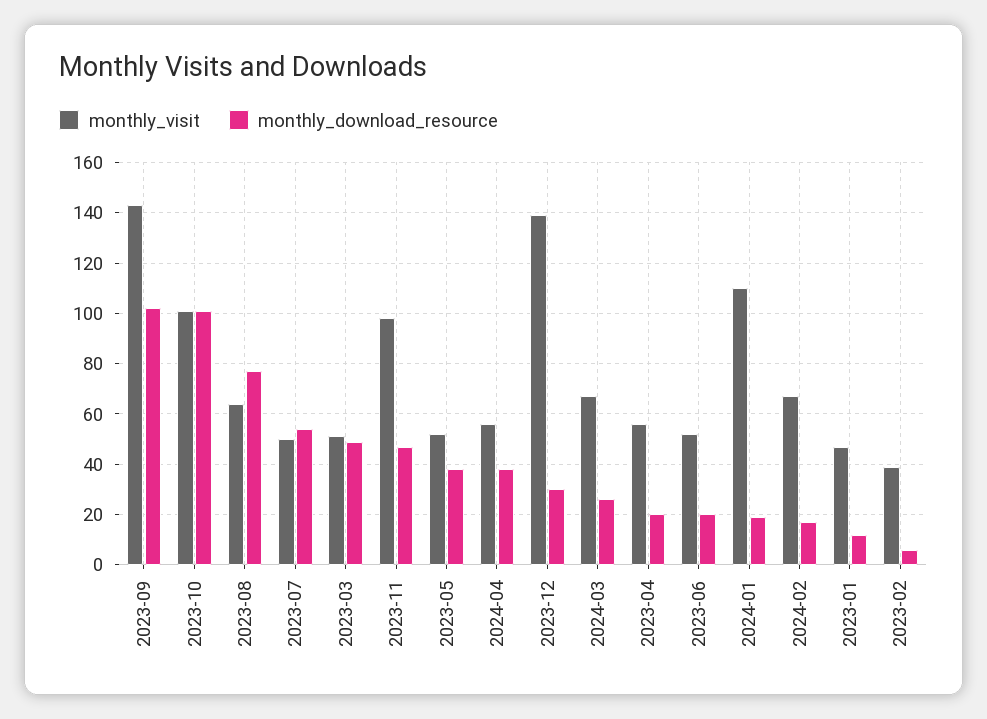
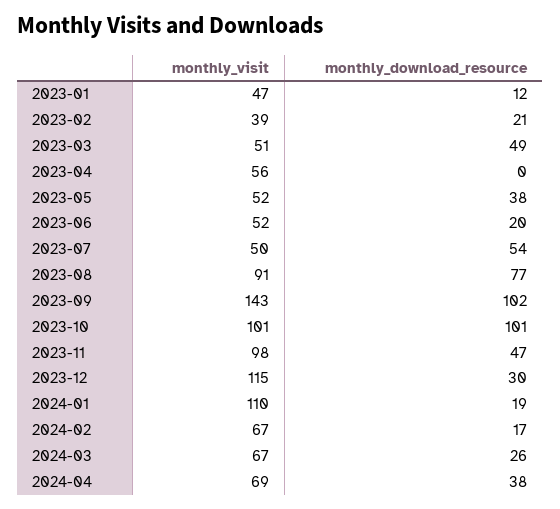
monthly_visit, 2023-08: 65 -> 91
monthly_visit, 2024-04: 55 -> 69
monthly_visit, 2023-12: 140 -> 115
monthly_download_resource, 2023-04: 20 -> 0
monthly_download_resource, 2023-02: 5 -> 21

